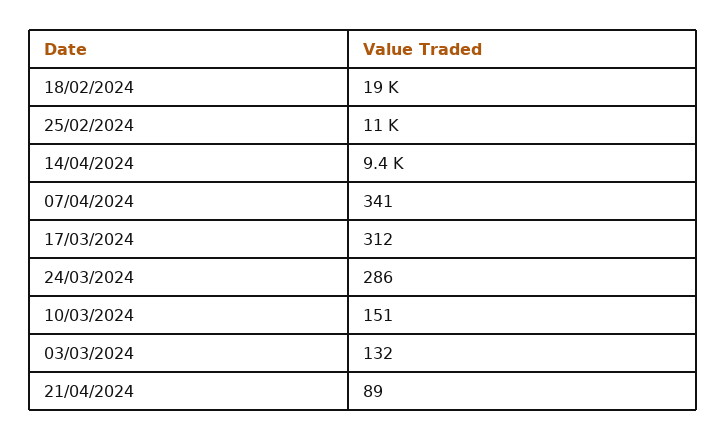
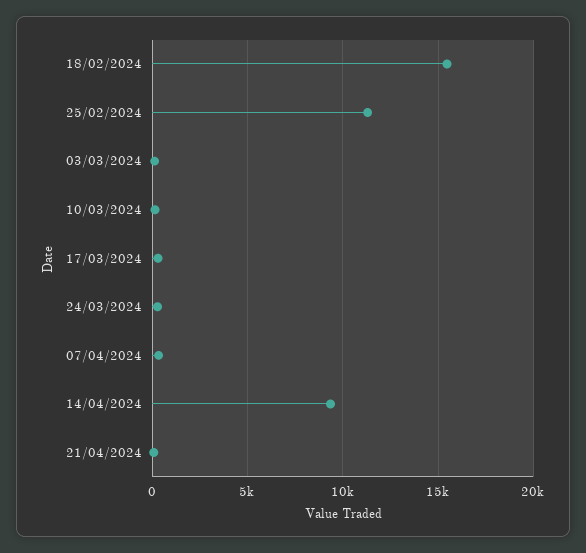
18/02/2024: 19000 -> 15500

